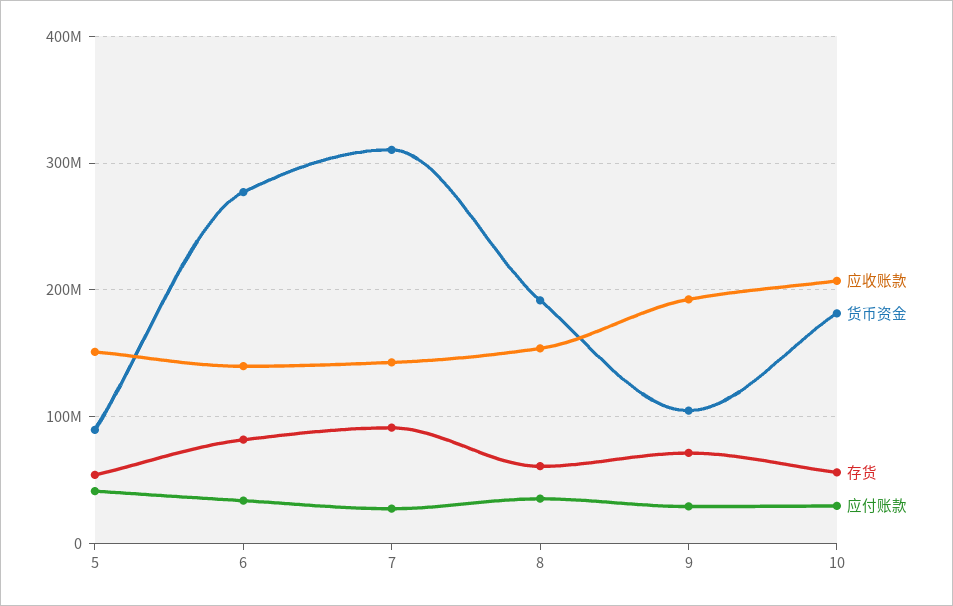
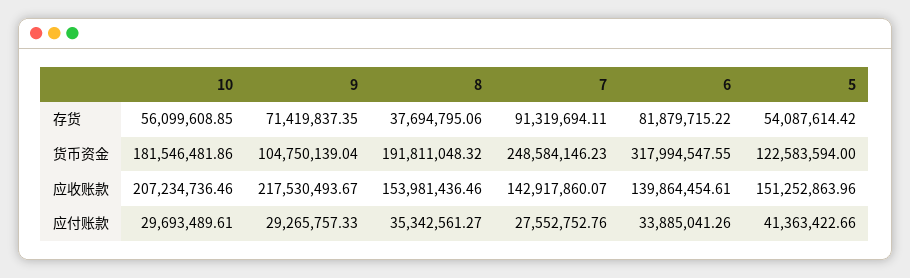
货币资金, 5: 90000000 -> 122583594
货币资金, 6: 280000000 -> 317994547.55
货币资金, 7: 310000000 -> 248584146.23
存货, 8: 60000000 -> 37694795.06
应收账款, 9: 190000000 -> 217530493.67

